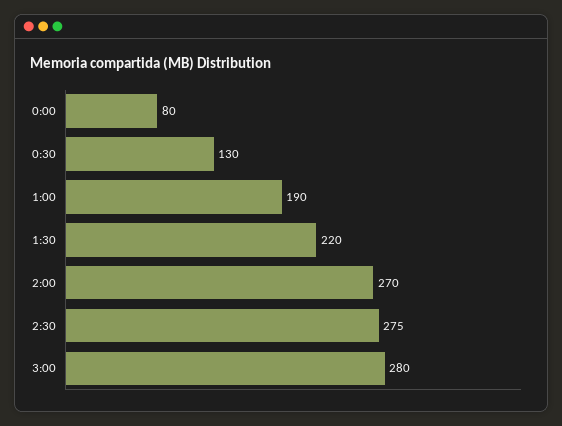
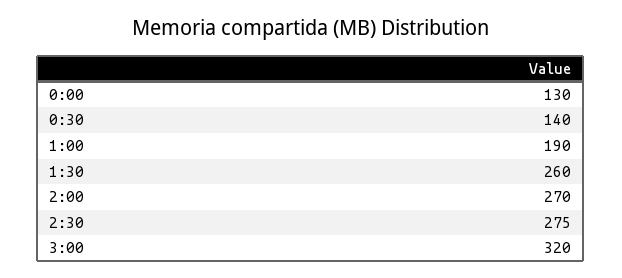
0:00: 80 -> 130
0:30: 130 -> 140
1:30: 220 -> 260
3:00: 280 -> 320

